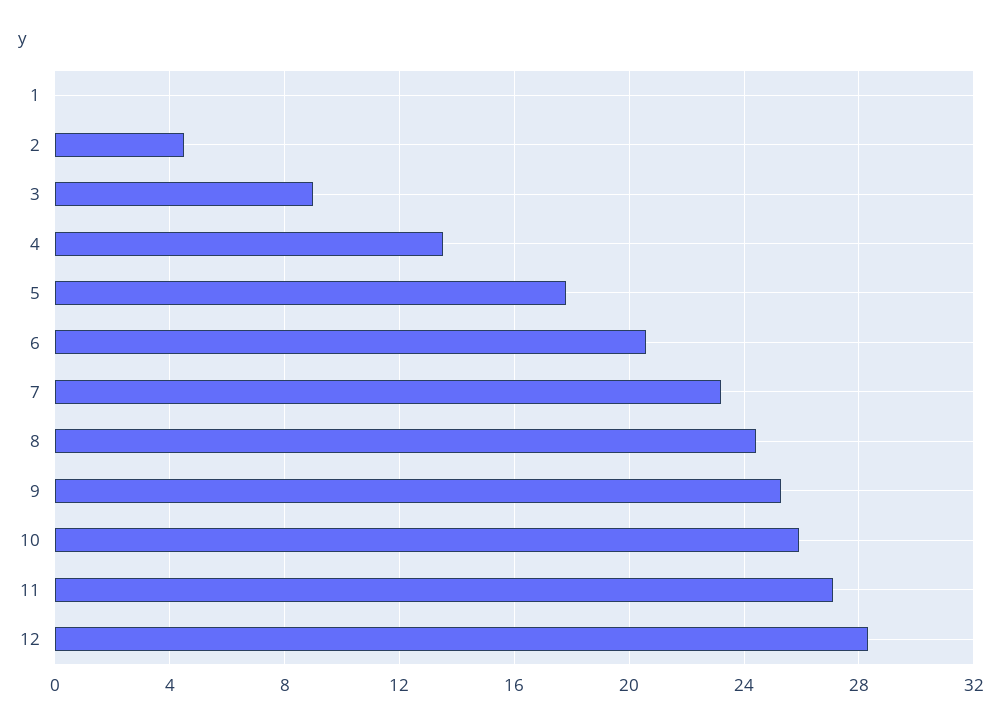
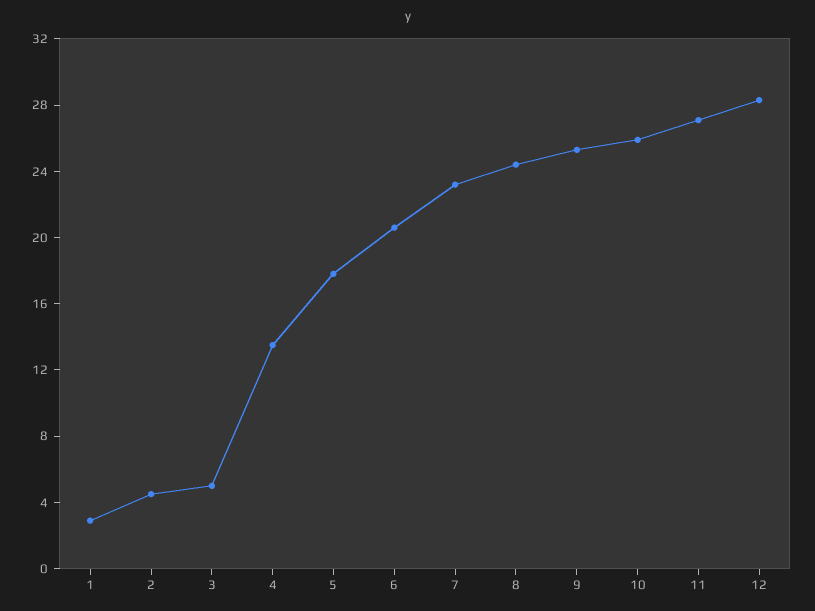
1: 0 -> 3
3: 9 -> 5

